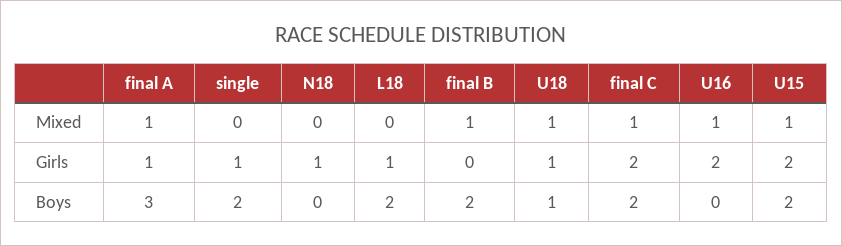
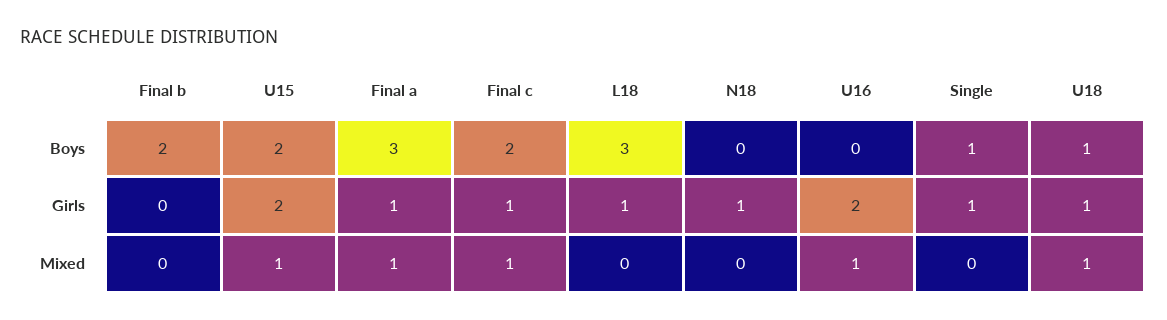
final B, Mixed: 1 -> 0
final C, Girls: 2 -> 1
single, Boys: 2 -> 1
L18, Boys: 2 -> 3

